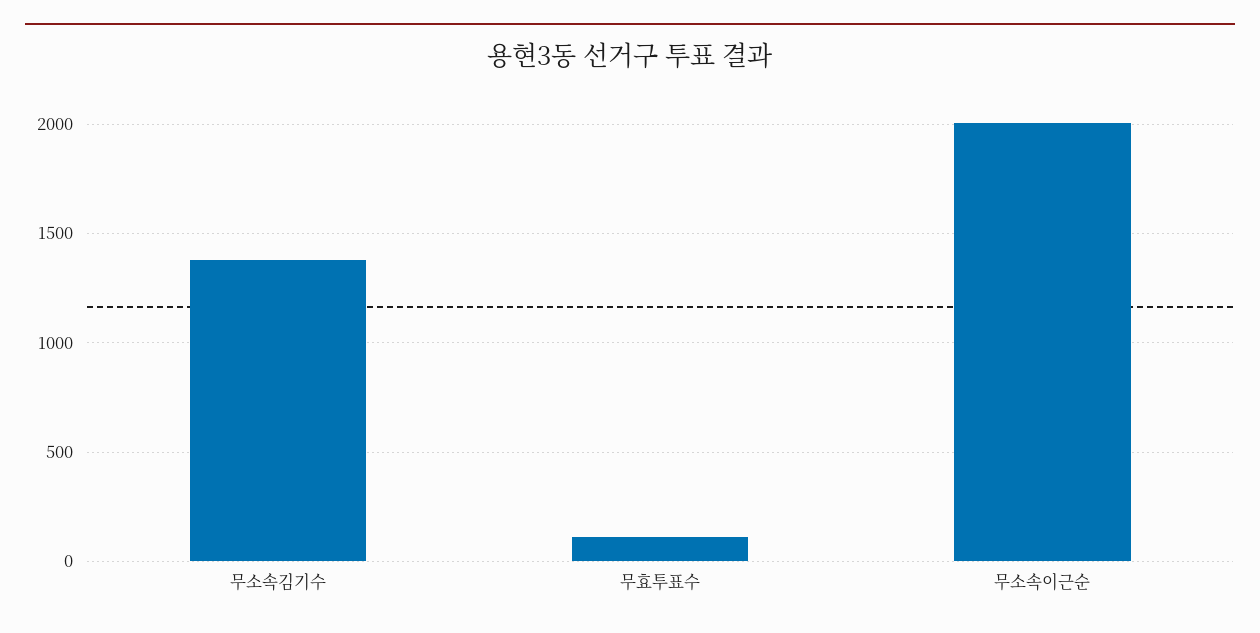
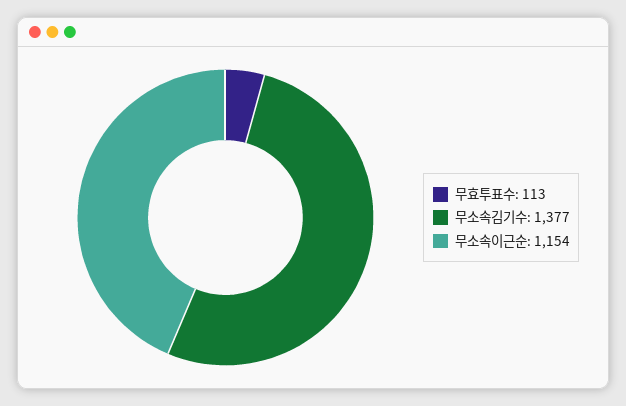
무소속이근순: 2000 -> 1154

